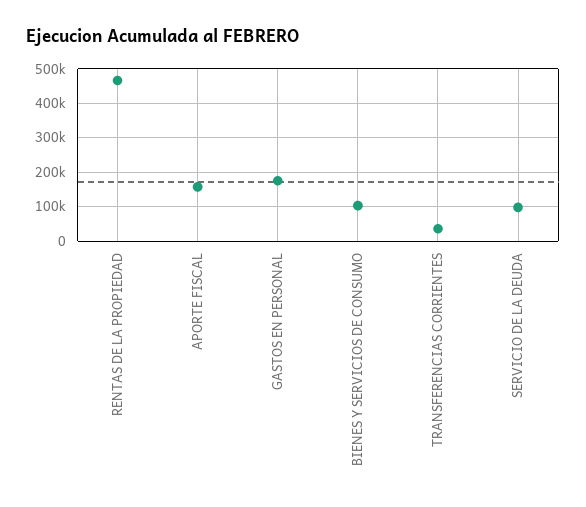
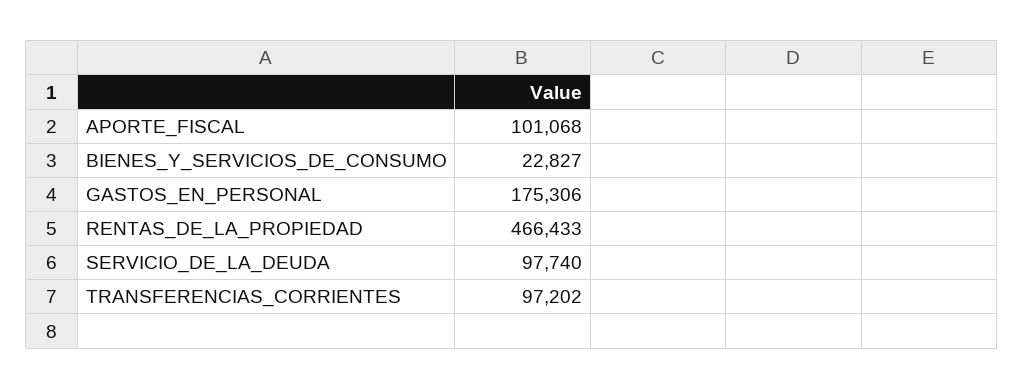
APORTE FISCAL: 160000 -> 101068
BIENES Y SERVICIOS DE CONSUMO: 100000 -> 22827
TRANSFERENCIAS CORRIENTES: 40000 -> 97202

